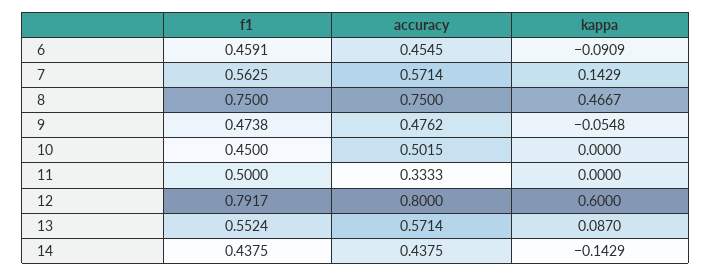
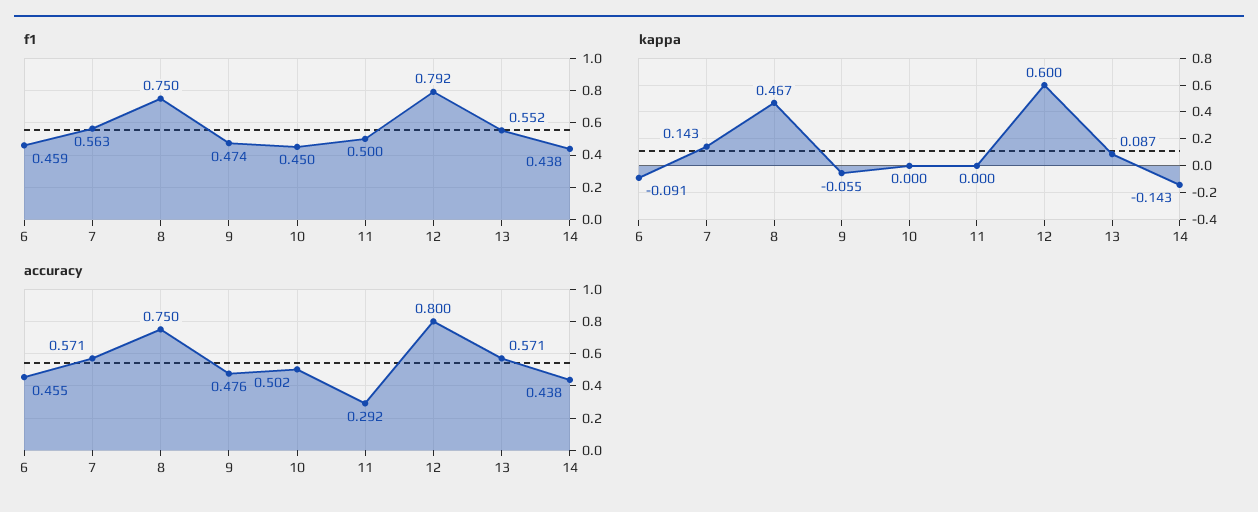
accuracy, 11: 0.3333 -> 0.292

